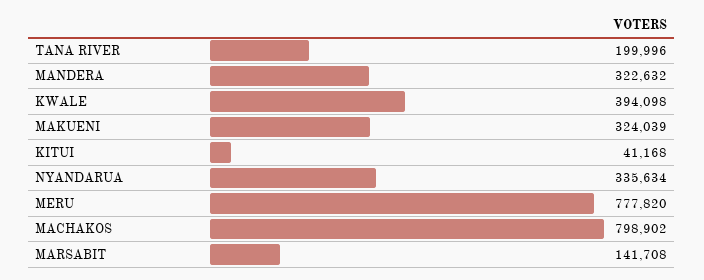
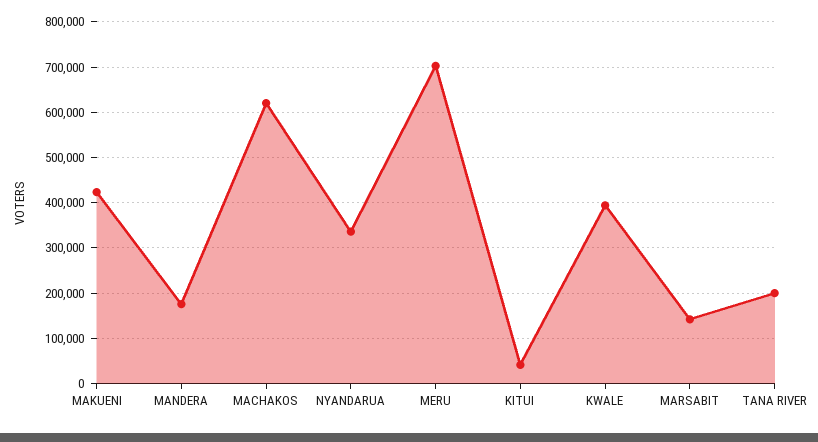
MANDERA: 322632 -> 180000
MAKUENI: 324039 -> 420000
MERU: 777820 -> 700000
MACHAKOS: 798902 -> 620000

